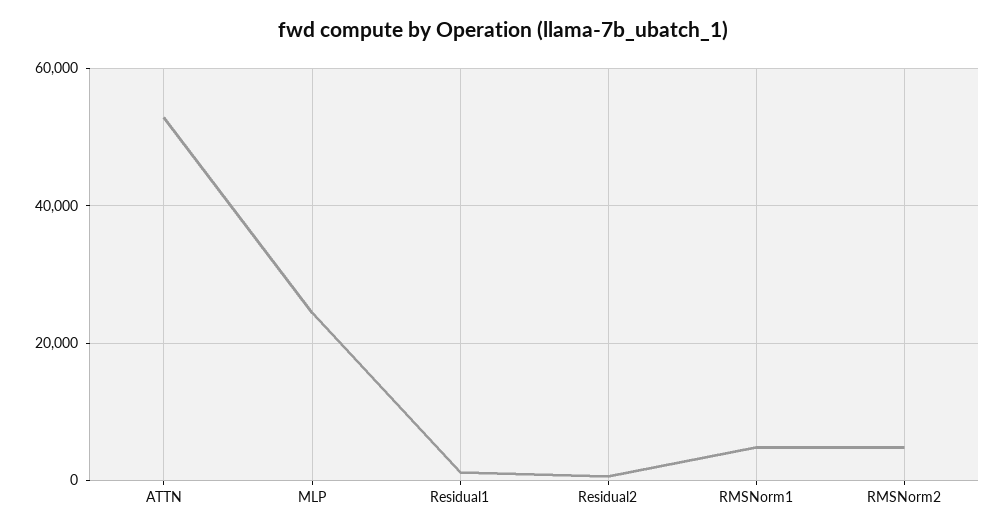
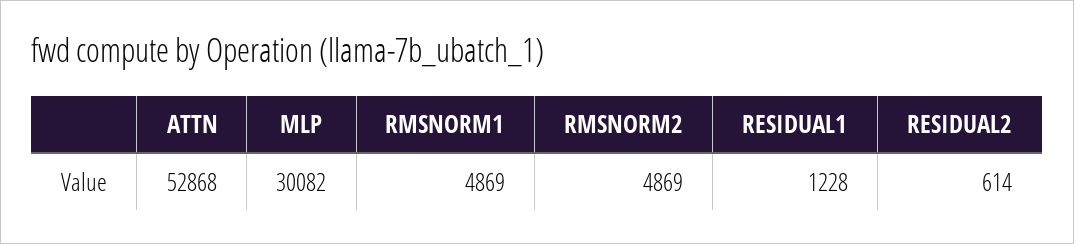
MLP: 24000 -> 30082

